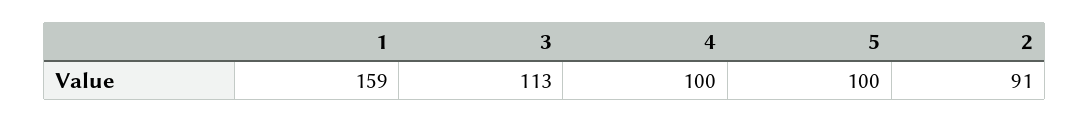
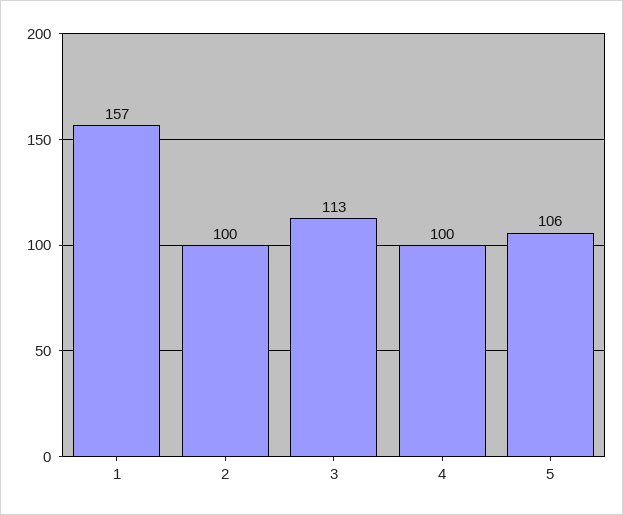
1: 159 -> 157
5: 100 -> 106
2: 91 -> 100

